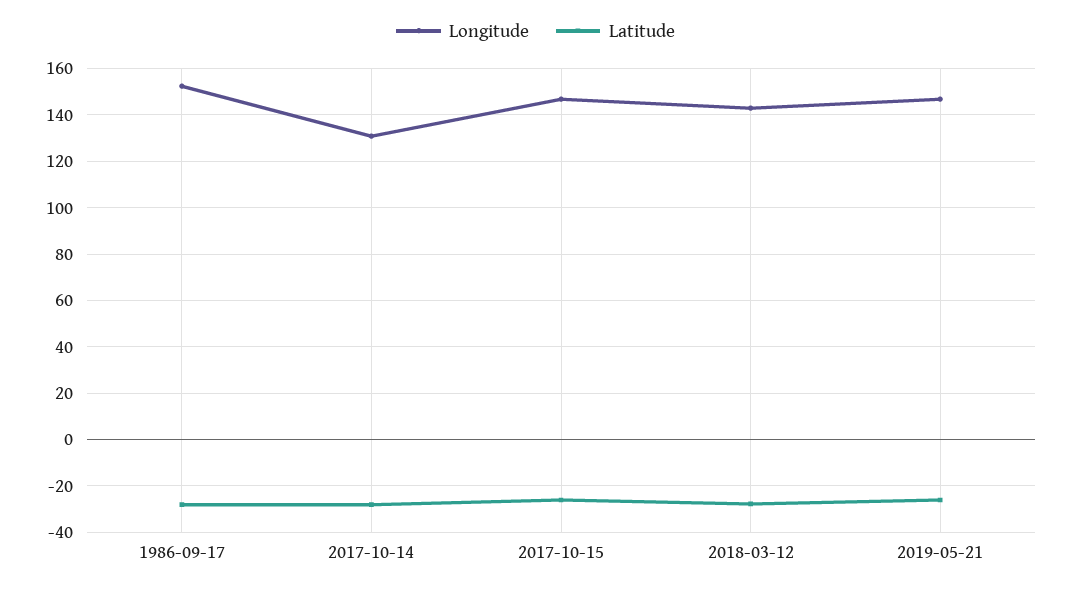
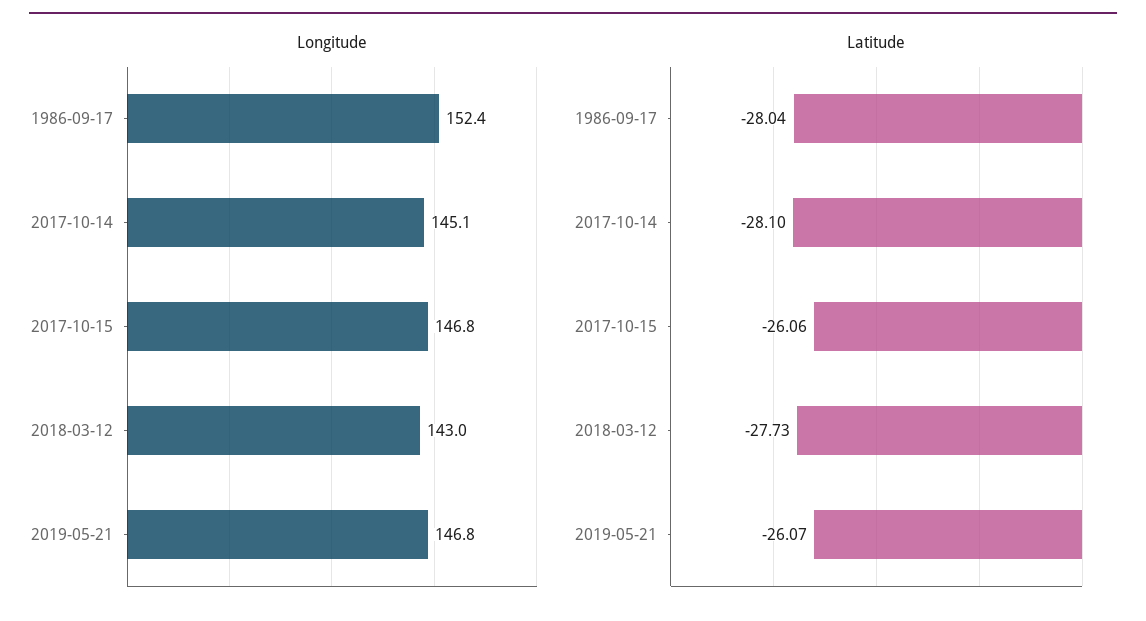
Longitude, 2017-10-14: 130 -> 145.1

